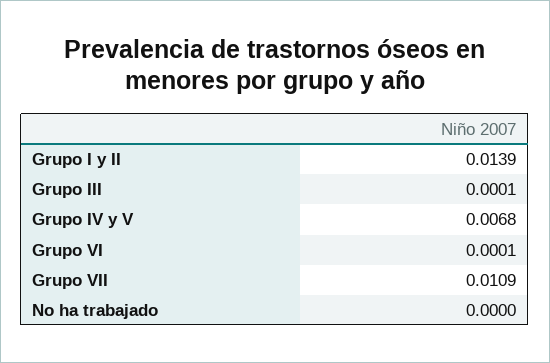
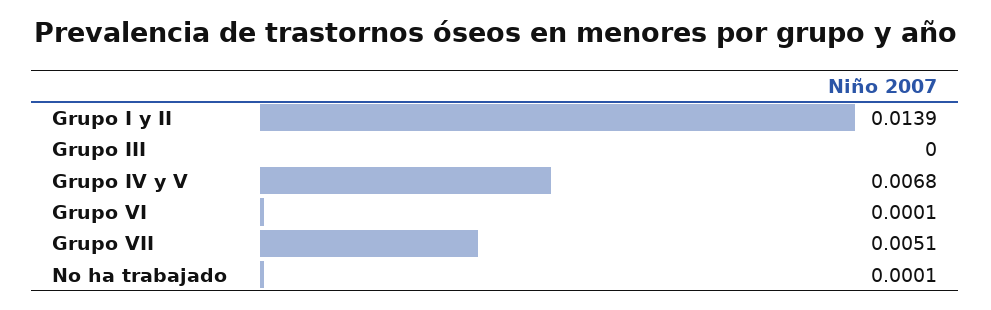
Grupo III: 0.0001 -> 0
Grupo VII: 0.0109 -> 0.0051
No ha trabajado: 0 -> 0.0001

